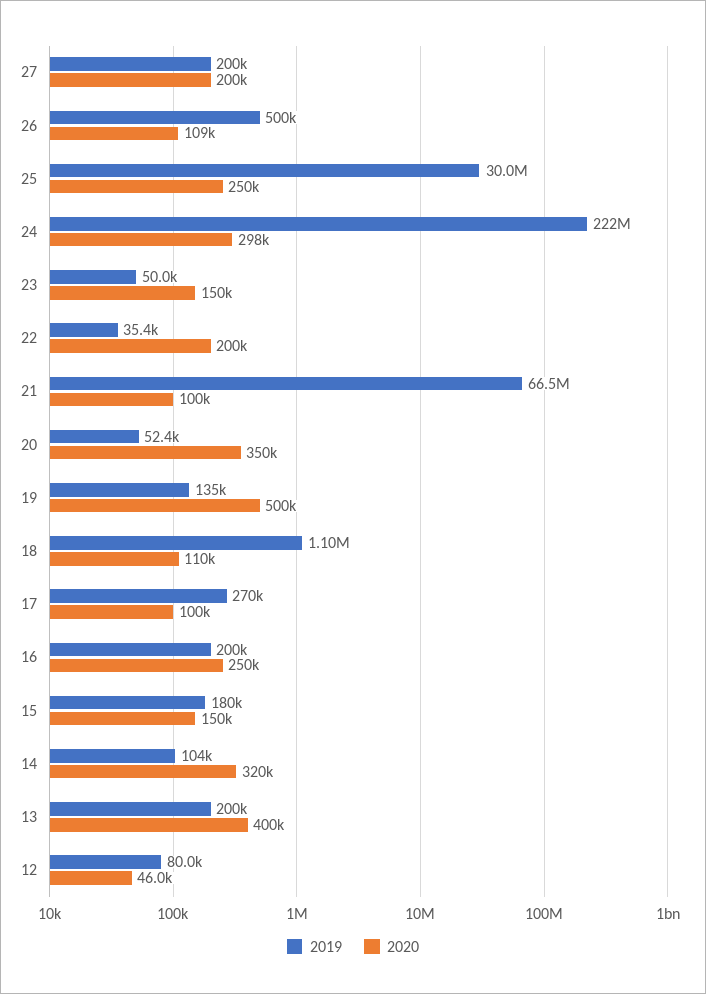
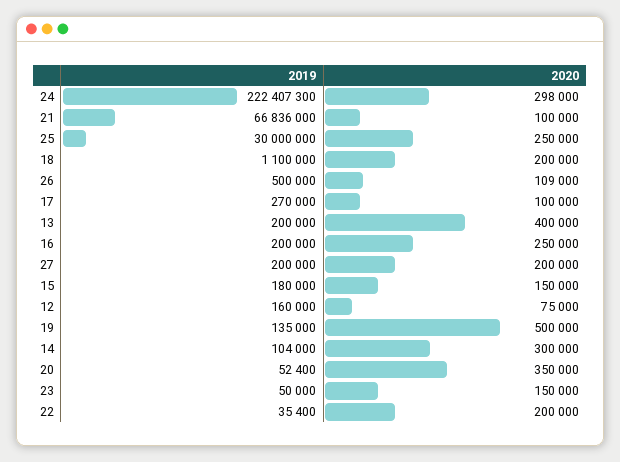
2019, 21: 66500000 -> 66836000
2020, 18: 110000 -> 200000
2020, 14: 320000 -> 300000
2019, 12: 80000 -> 160000
2020, 12: 46000 -> 75000

